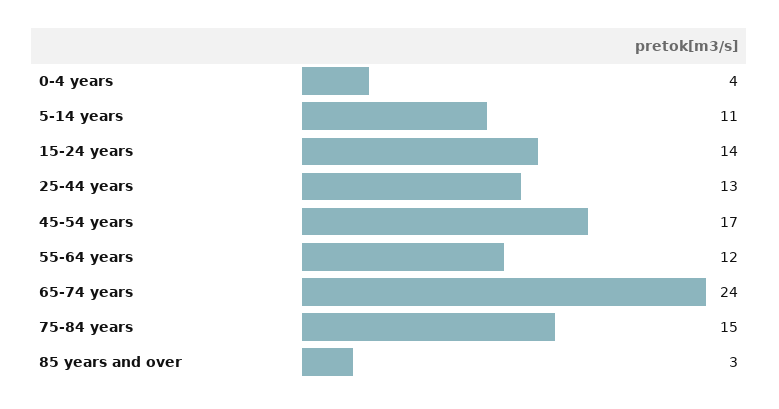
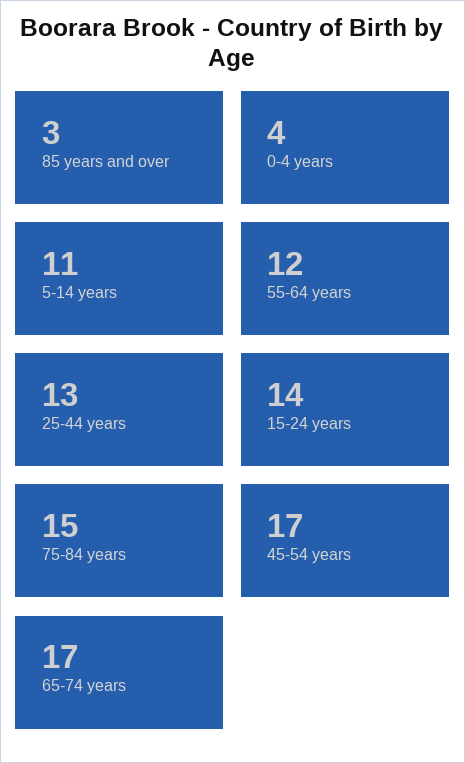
65-74 years: 24 -> 17

